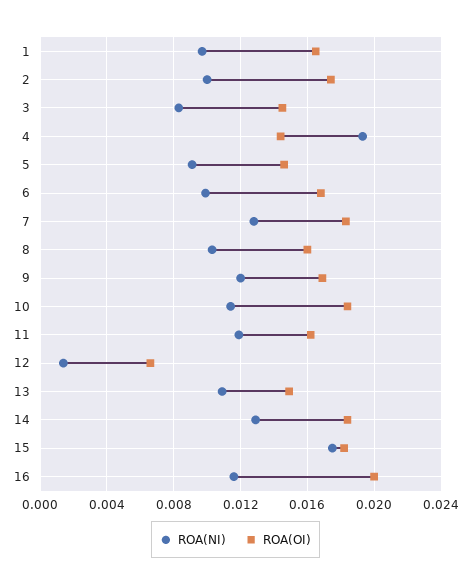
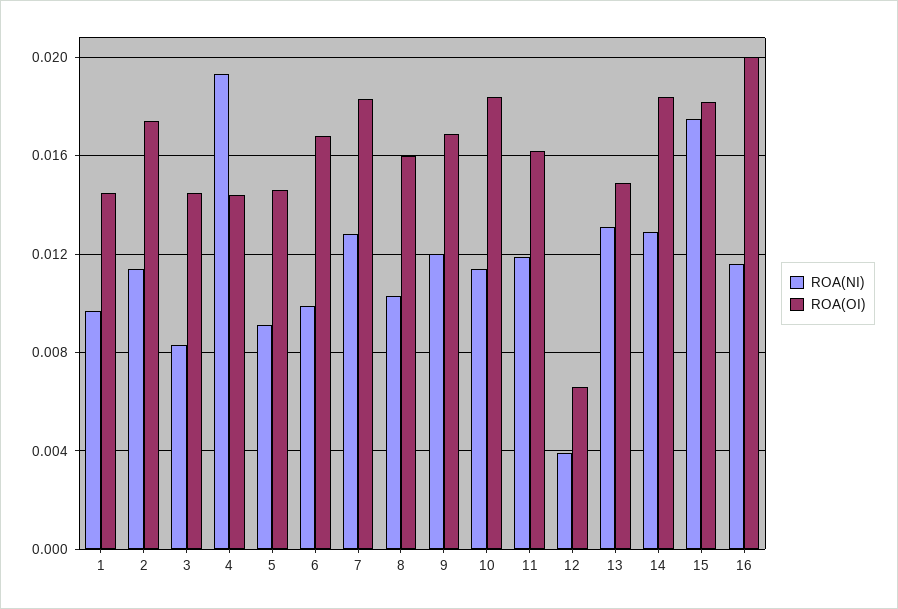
ROA(OI), 1: 0.0165 -> 0.0145
ROA(NI), 2: 0.01 -> 0.0115
ROA(NI), 12: 0.0015 -> 0.004
ROA(NI), 13: 0.011 -> 0.013

